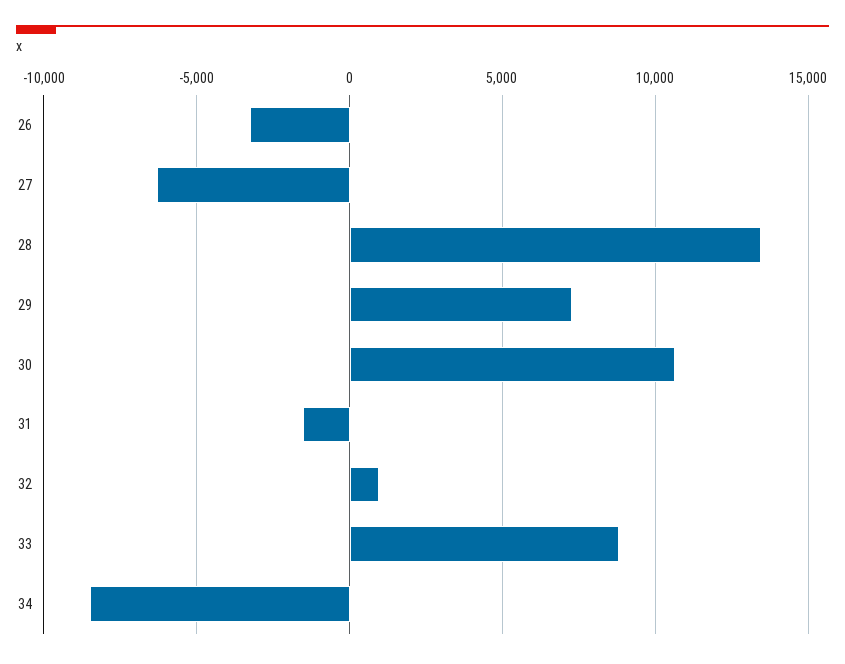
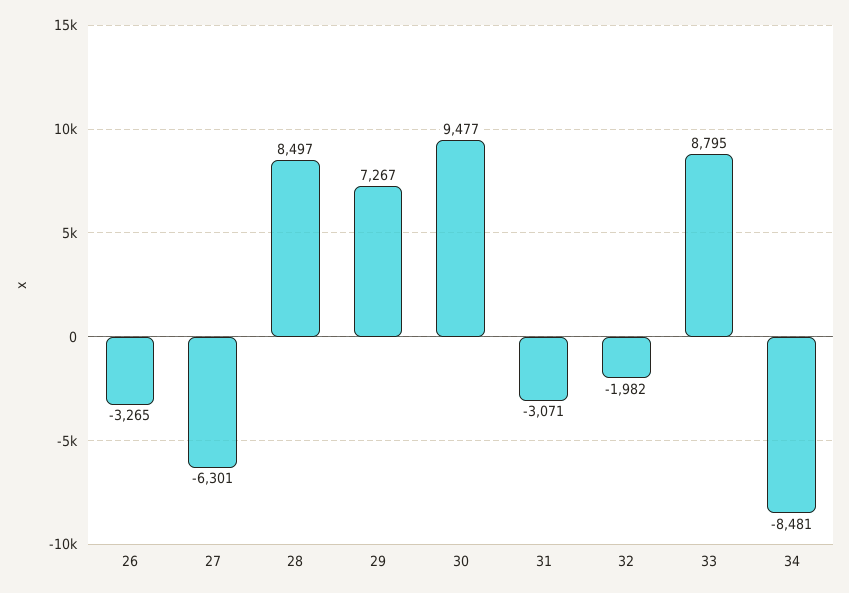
28: 13500 -> 8497
30: 10500 -> 9477
31: -1500 -> -3071
32: 1000 -> -1982

